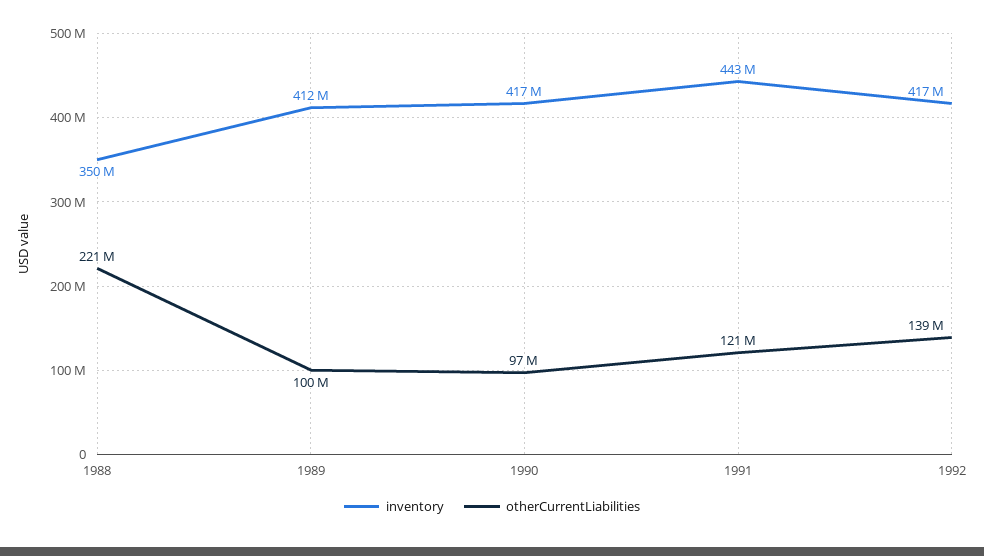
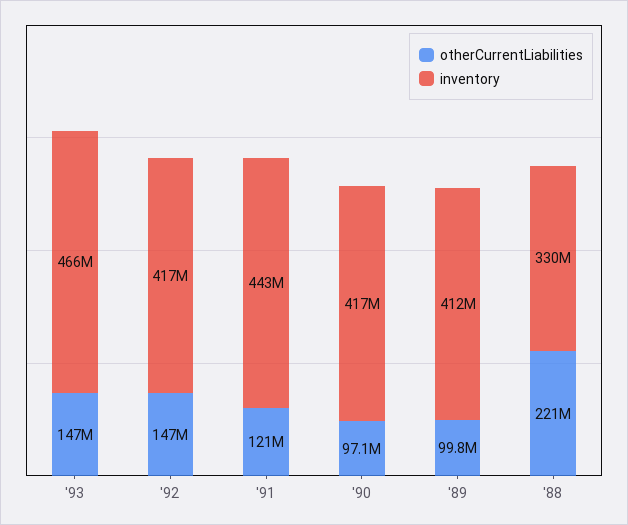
inventory, 1988: 350000000 -> 330000000
otherCurrentLiabilities, 1992: 139000000 -> 147000000
otherCurrentLiabilities, '93: none -> 147000000
inventory, '93: none -> 466000000

